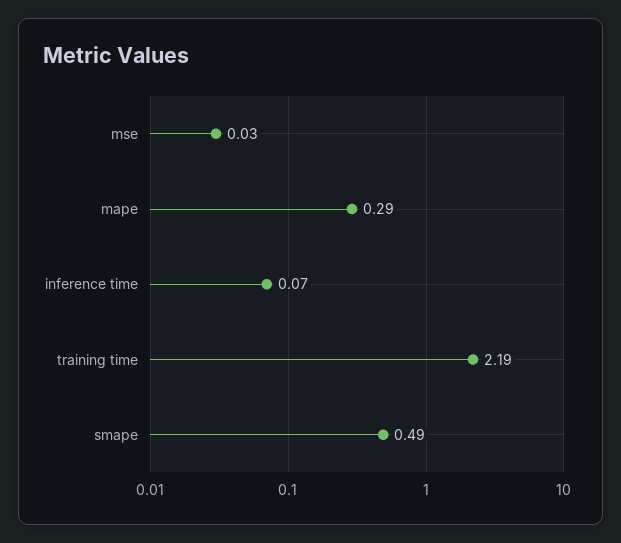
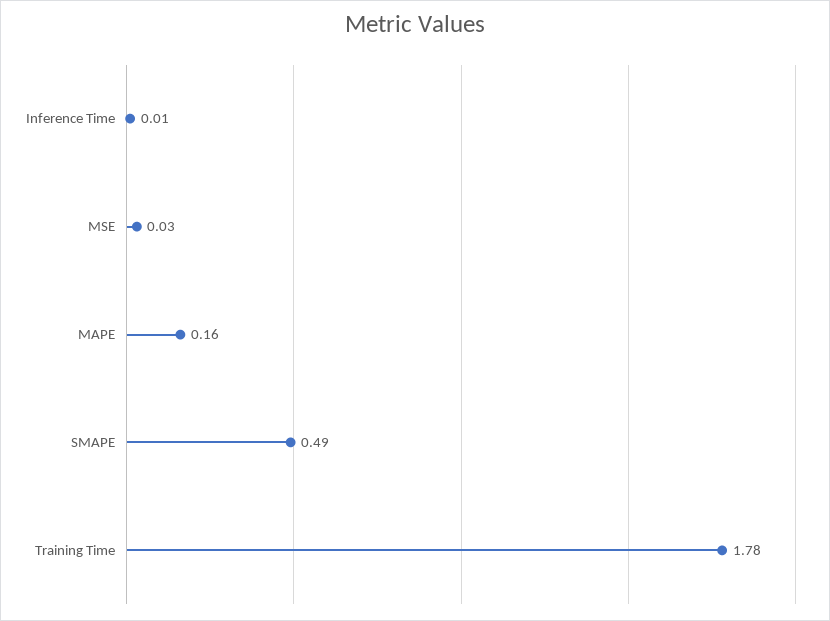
mape: 0.29 -> 0.16
inference time: 0.07 -> 0.01
training time: 2.19 -> 1.78

